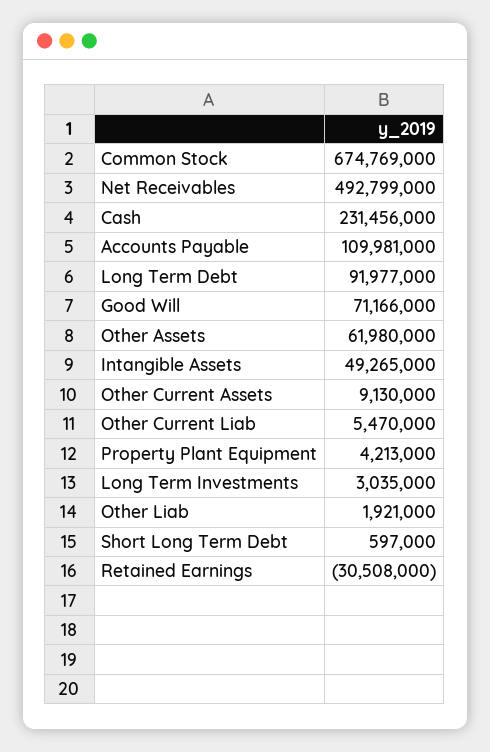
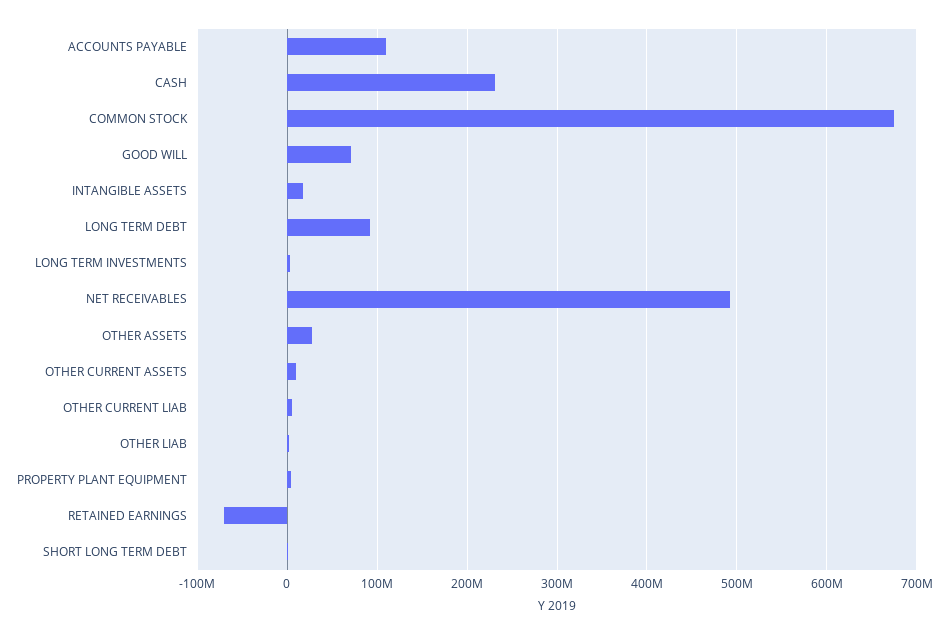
Other Assets: 61980000 -> 30000000
Intangible Assets: 49265000 -> 20000000
Retained Earnings: -30508000 -> -70000000

